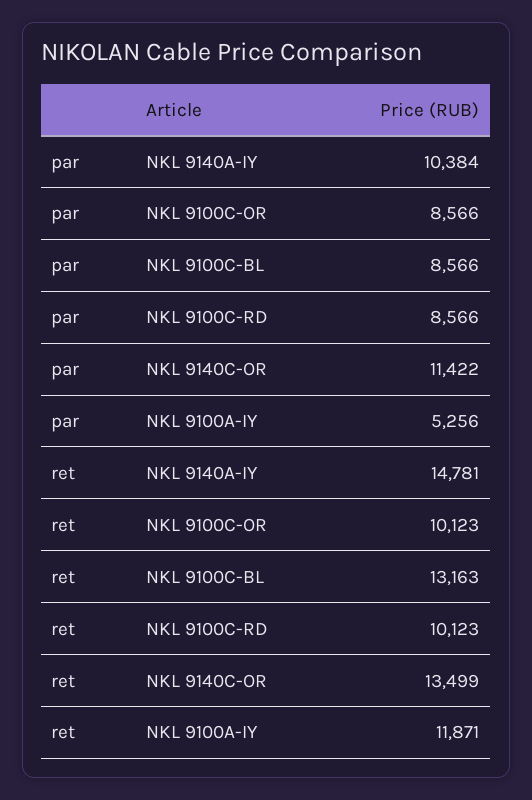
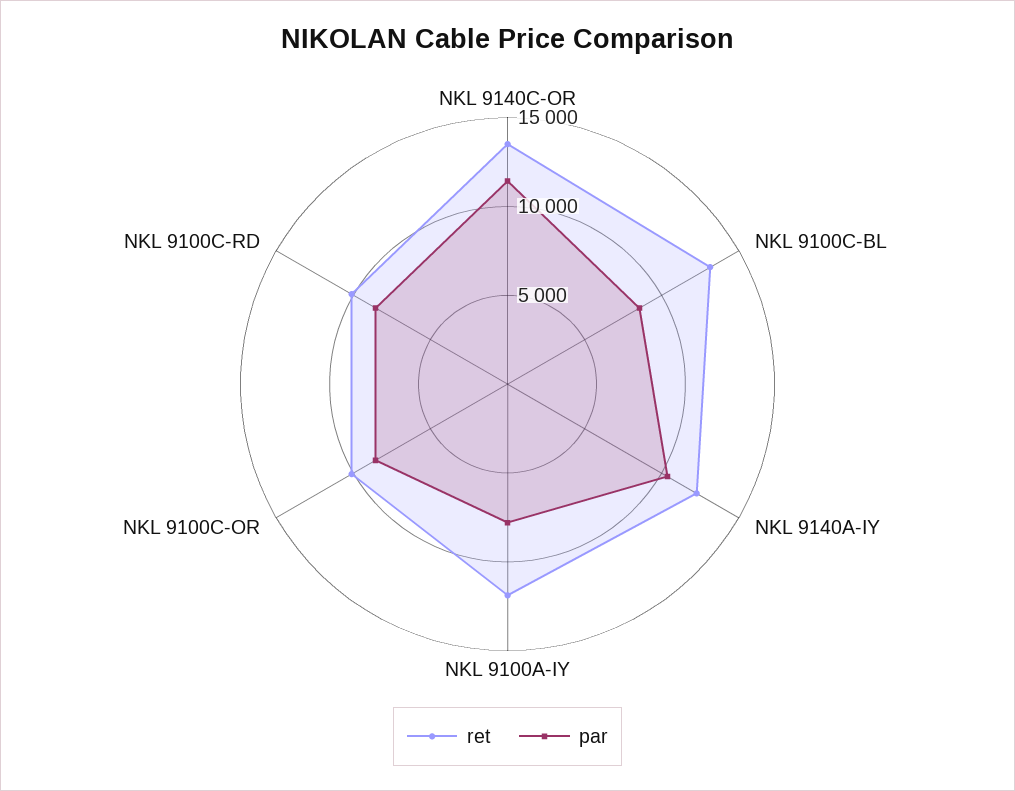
par, NKL 9100A-IY: 5256 -> 8000
ret, NKL 9140A-IY: 14781 -> 12000

